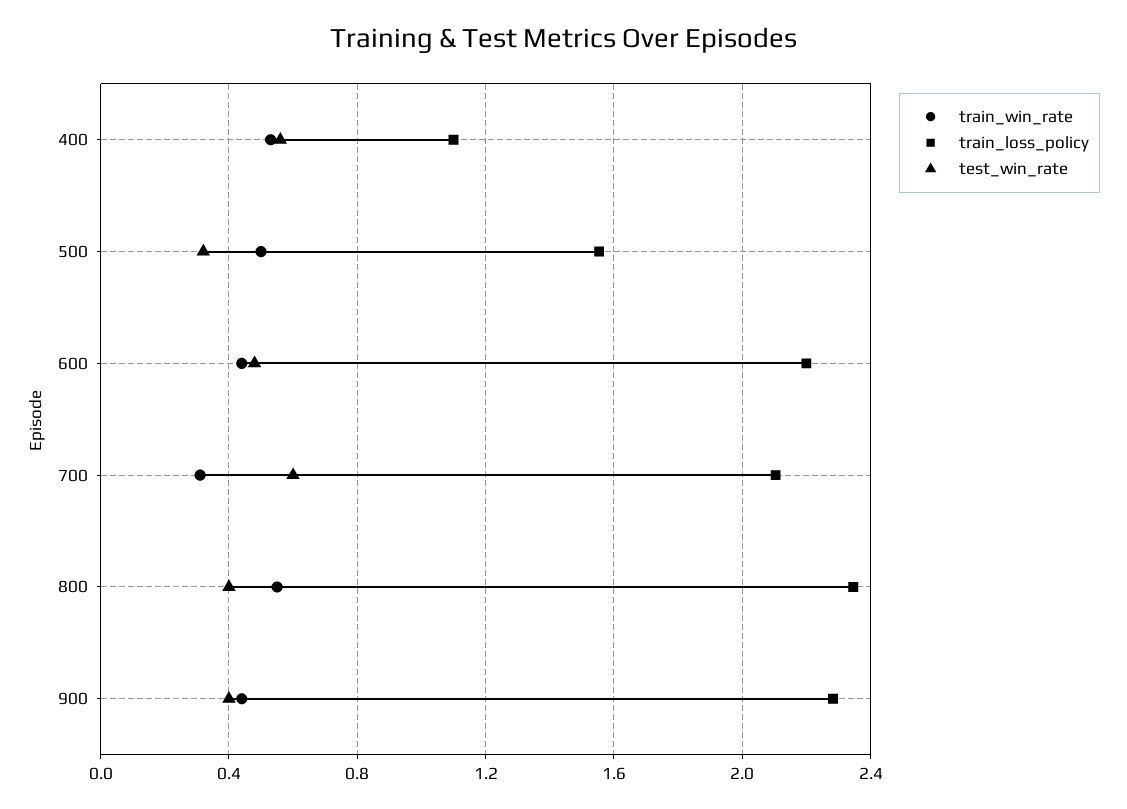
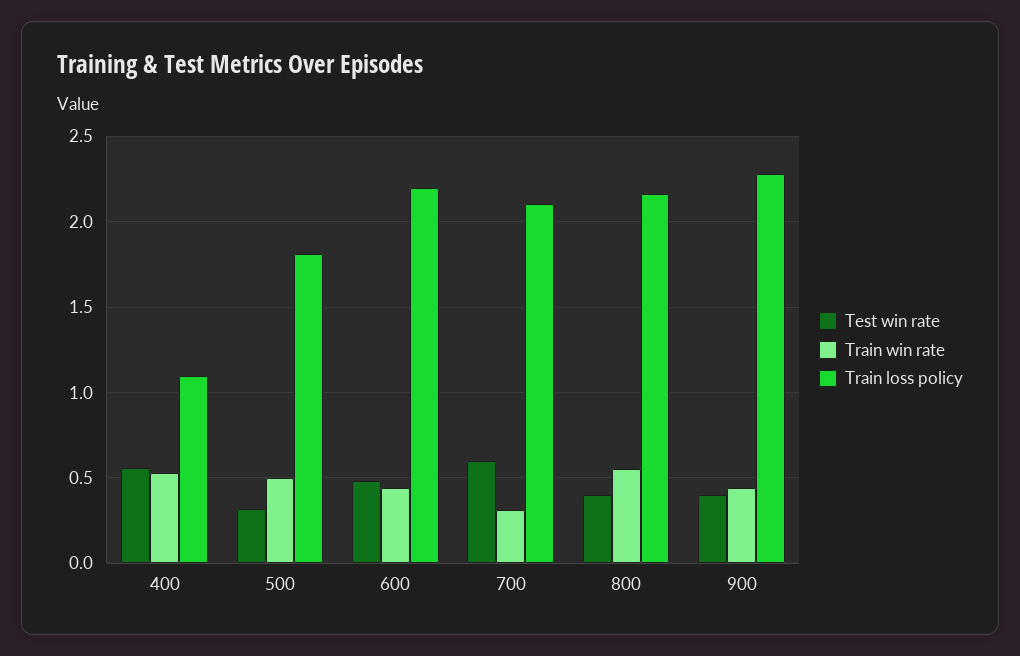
train_loss_policy, 500: 1.55 -> 1.8
train_loss_policy, 800: 2.35 -> 2.15

